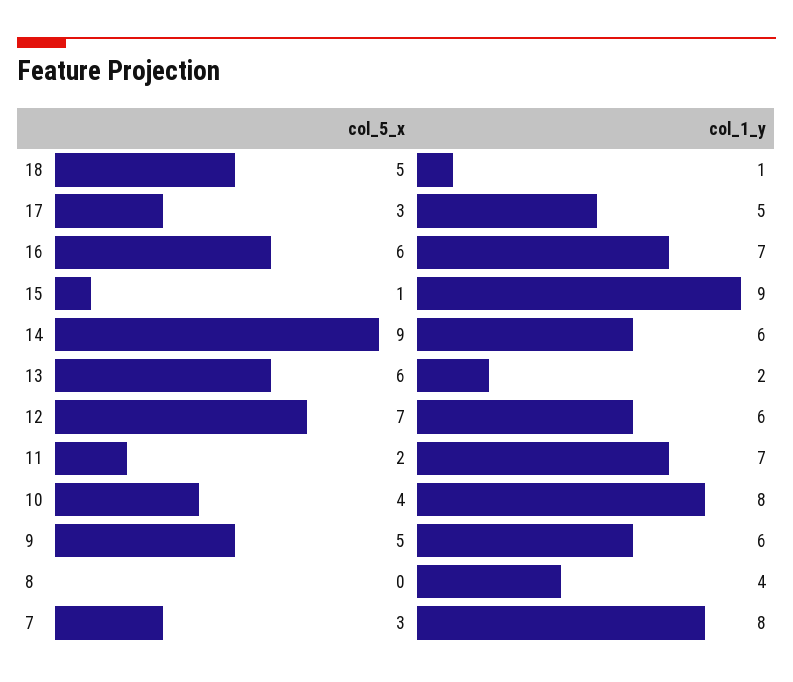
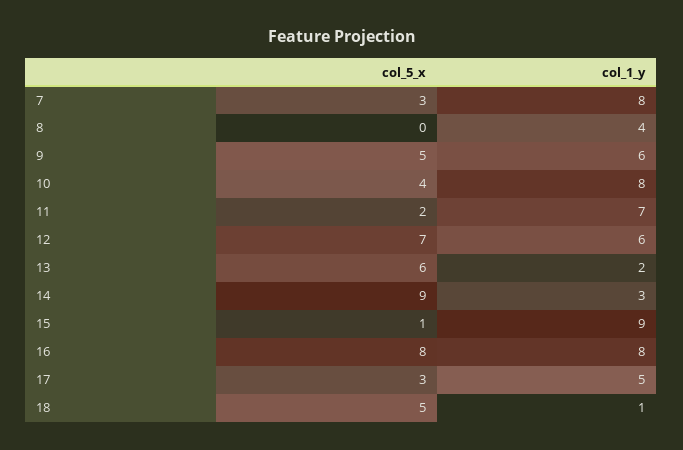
col_5_x, 16: 6 -> 8
col_1_y, 16: 7 -> 8
col_1_y, 14: 6 -> 3

